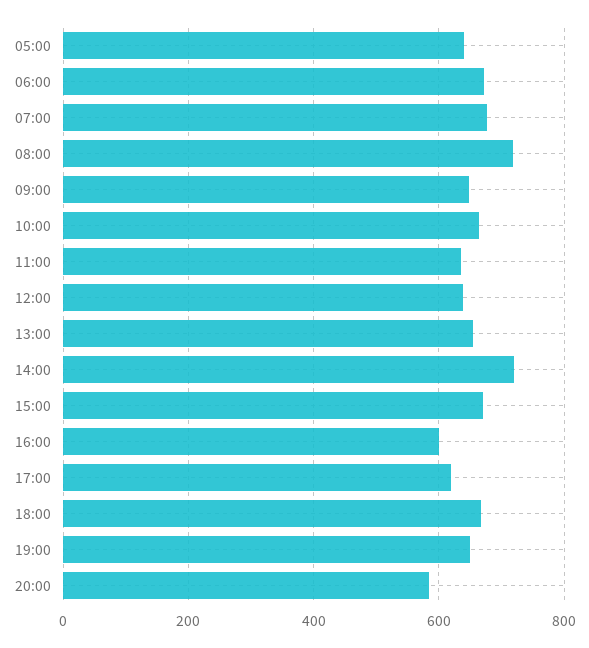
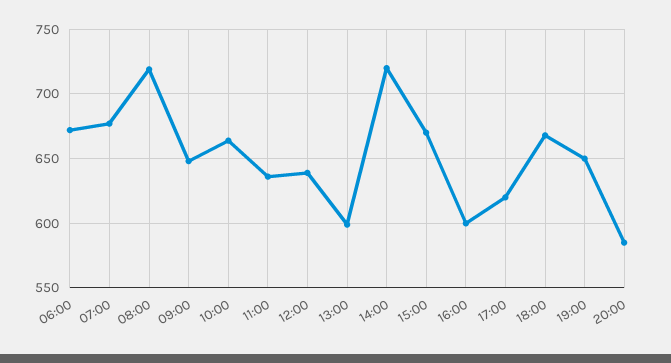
05:00: 640 -> none
13:00: 660 -> 600

